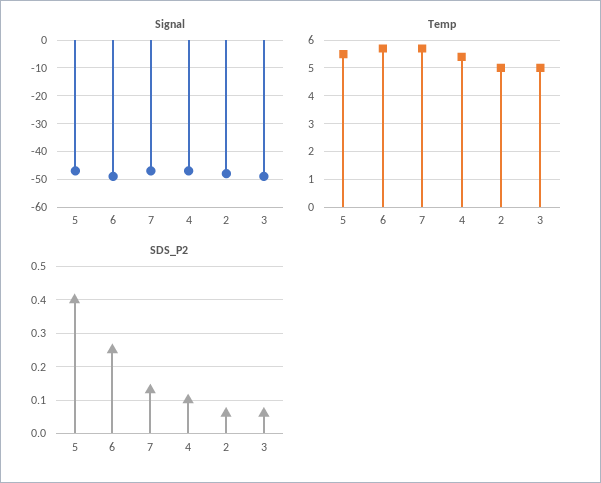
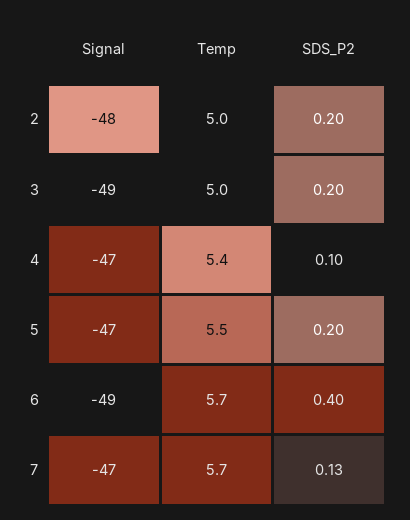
SDS_P2, 5: 0.4 -> 0.2
SDS_P2, 6: 0.25 -> 0.4
SDS_P2, 2: 0.05 -> 0.2
SDS_P2, 3: 0.05 -> 0.2

